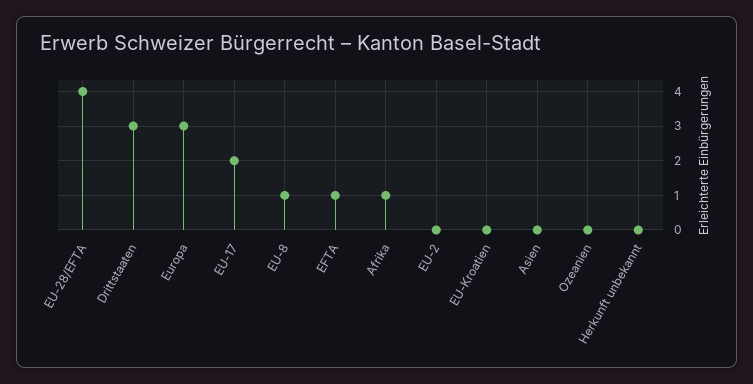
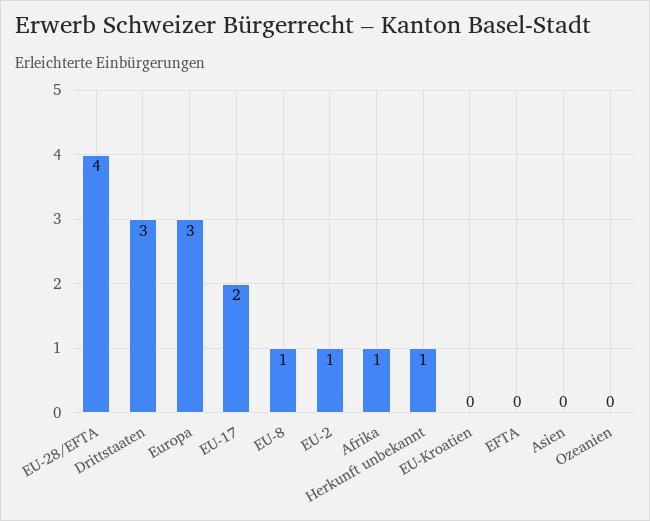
EFTA: 1 -> 0
EU-2: 0 -> 1
Herkunft unbekannt: 0 -> 1

